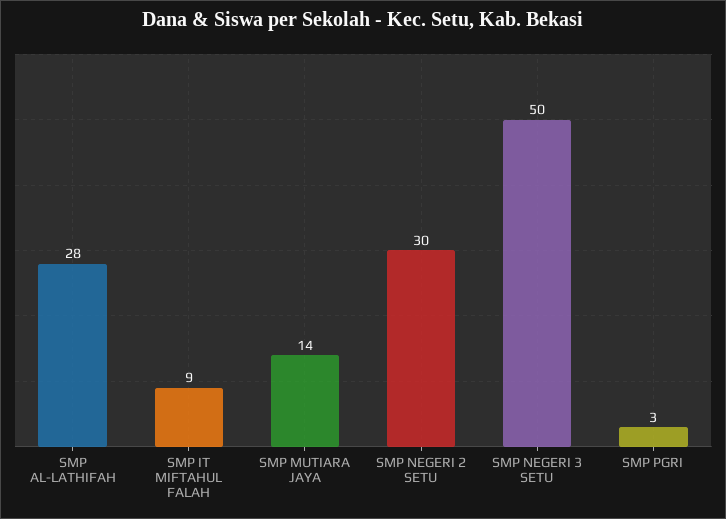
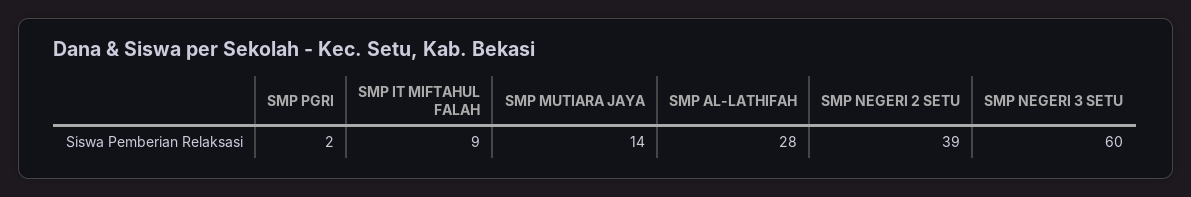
SMP NEGERI 2 SETU: 30 -> 39
SMP NEGERI 3 SETU: 50 -> 60
SMP PGRI: 3 -> 2

